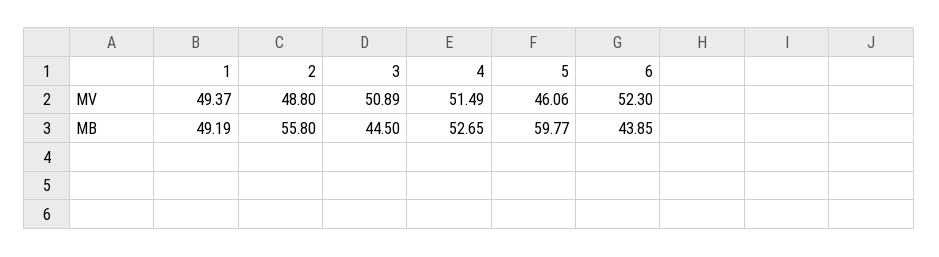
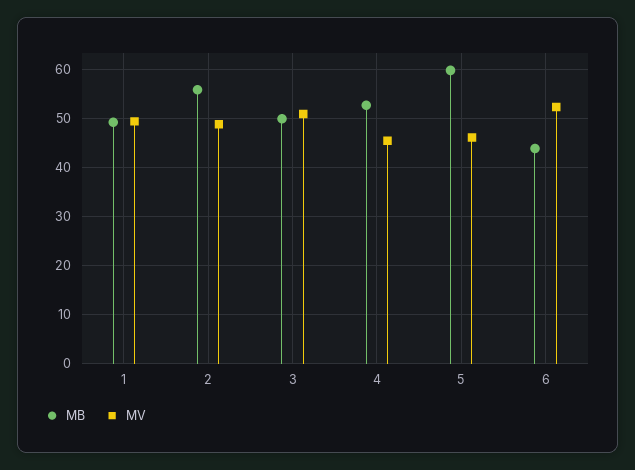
MV, 4: 51.49 -> 46
MB, 3: 44.5 -> 50

